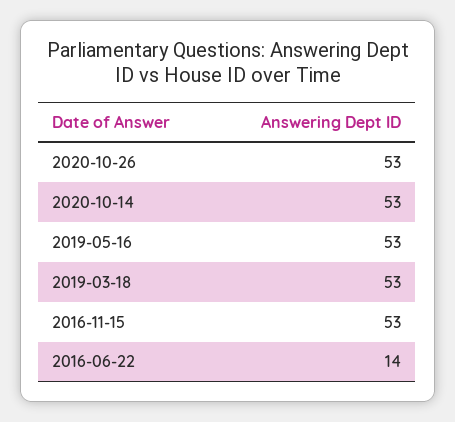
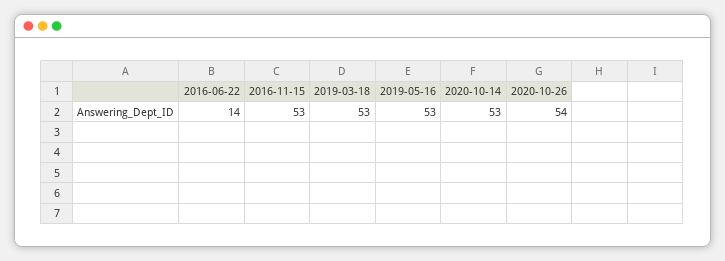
2020-10-26: 53 -> 54

